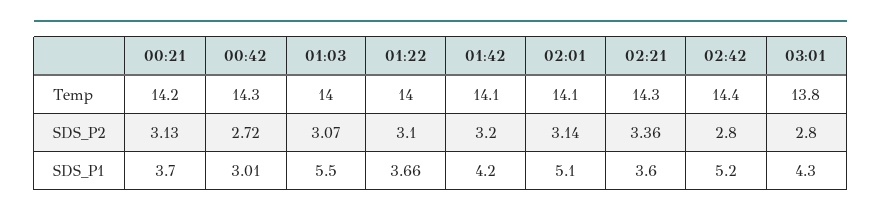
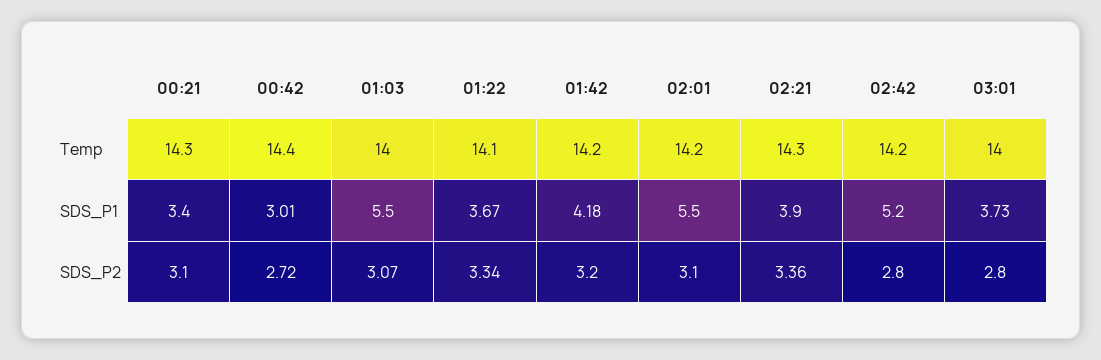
00:21, Temp: 14.2 -> 14.3
00:42, Temp: 14.3 -> 14.4
01:22, Temp: 14 -> 14.1
01:42, Temp: 14.1 -> 14.2
02:01, Temp: 14.1 -> 14.2
02:42, Temp: 14.4 -> 14.2
03:01, Temp: 13.8 -> 14
00:21, SDS_P2: 3.13 -> 3.1
01:22, SDS_P2: 3.1 -> 3.34
02:01, SDS_P2: 3.14 -> 3.1
00:21, SDS_P1: 3.7 -> 3.4
01:22, SDS_P1: 3.66 -> 3.67
01:42, SDS_P1: 4.2 -> 4.18
02:01, SDS_P1: 5.1 -> 5.5
02:21, SDS_P1: 3.6 -> 3.9
03:01, SDS_P1: 4.3 -> 3.73

